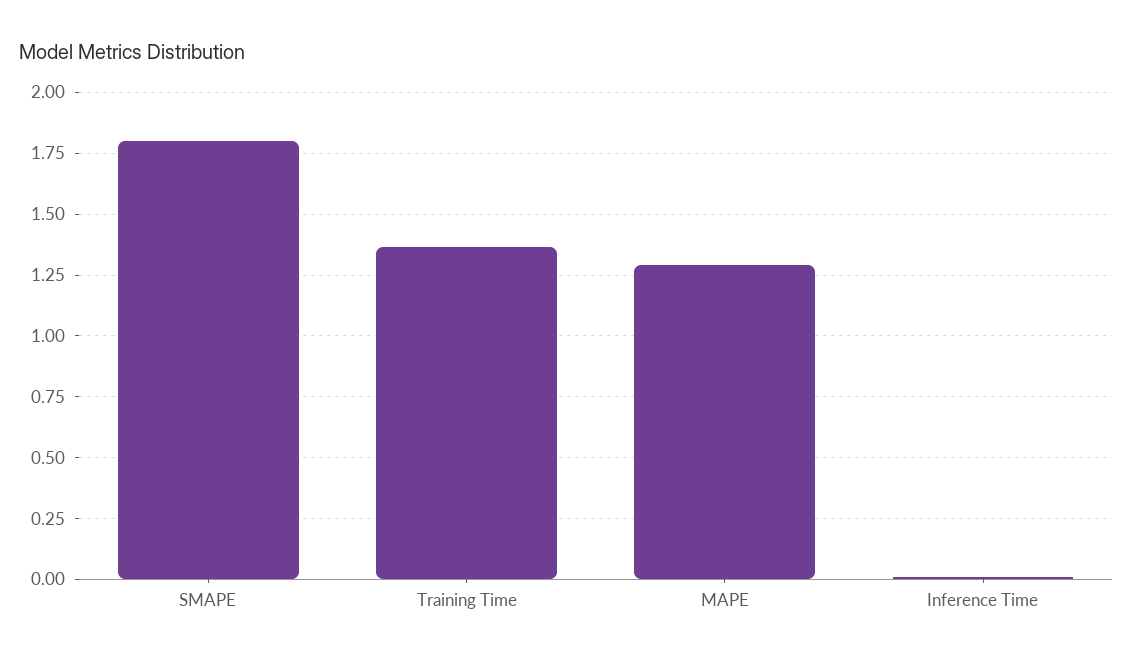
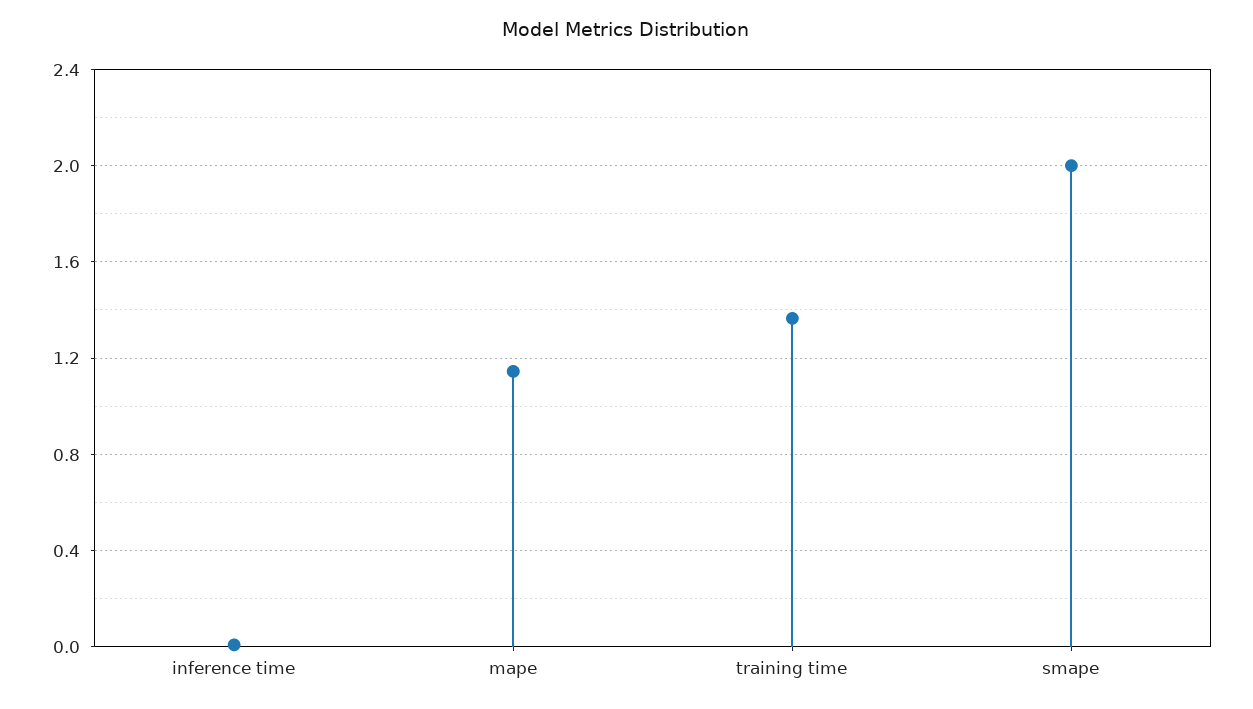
SMAPE: 1.8 -> 2
MAPE: 1.3 -> 1.15

